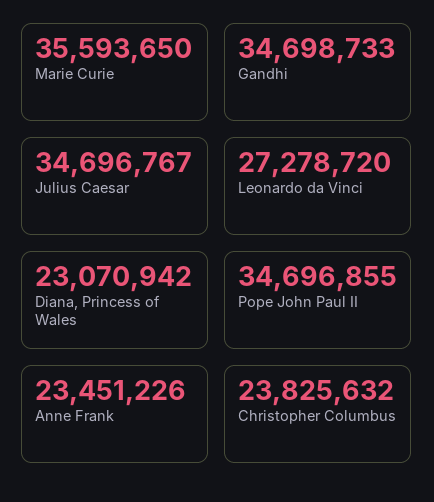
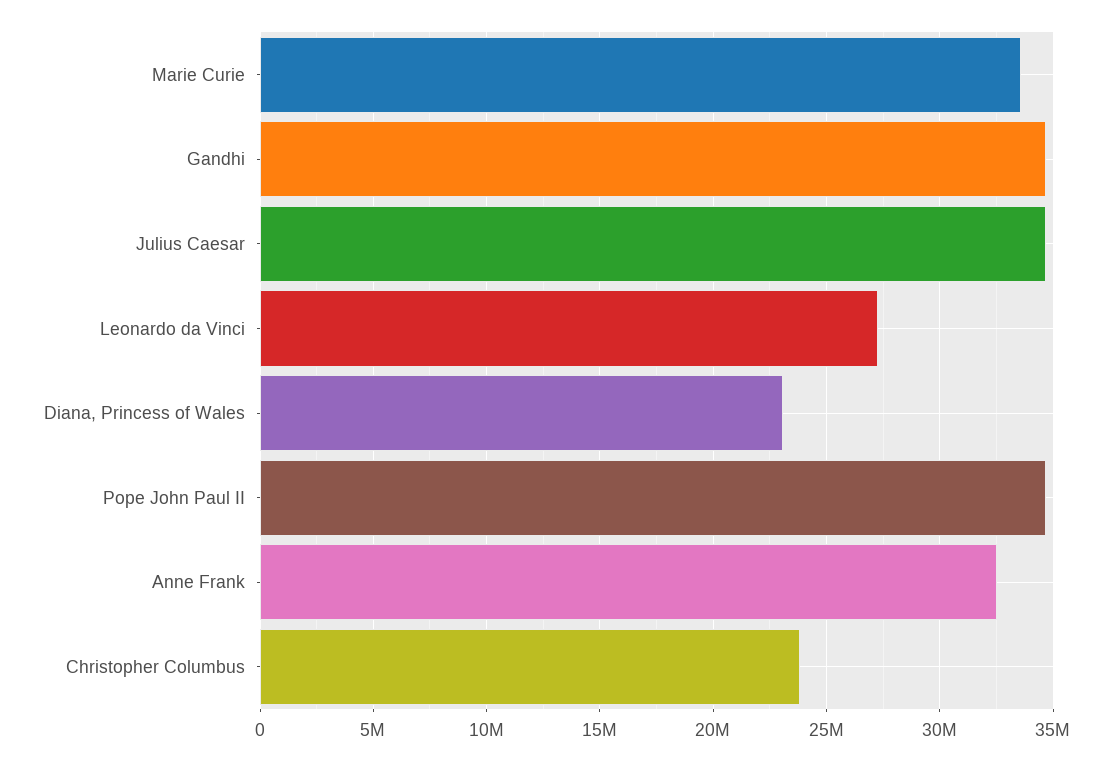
Marie Curie: 35593650 -> 33500000
Anne Frank: 23451226 -> 32500000

